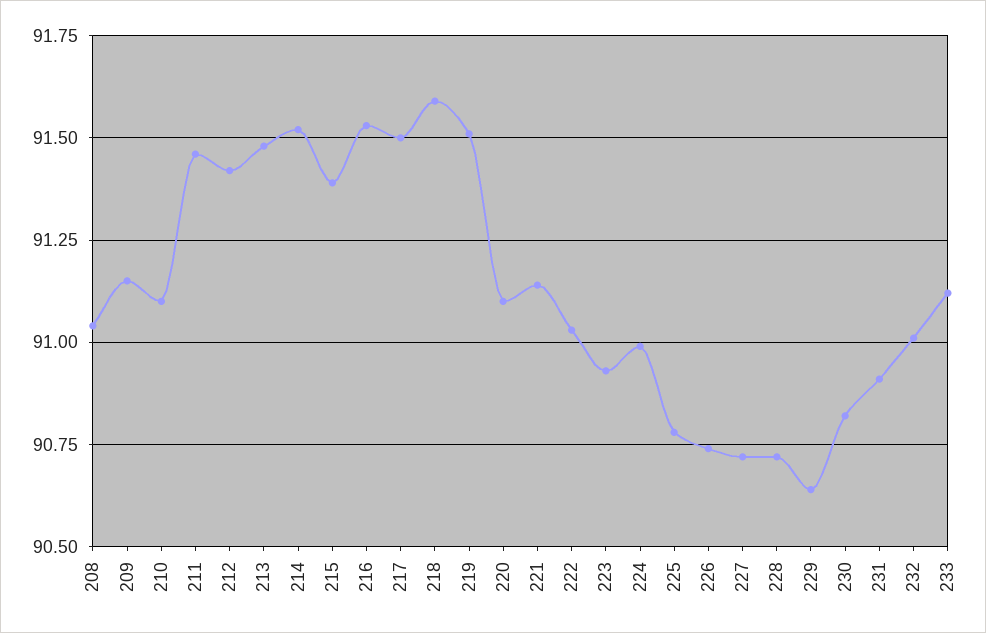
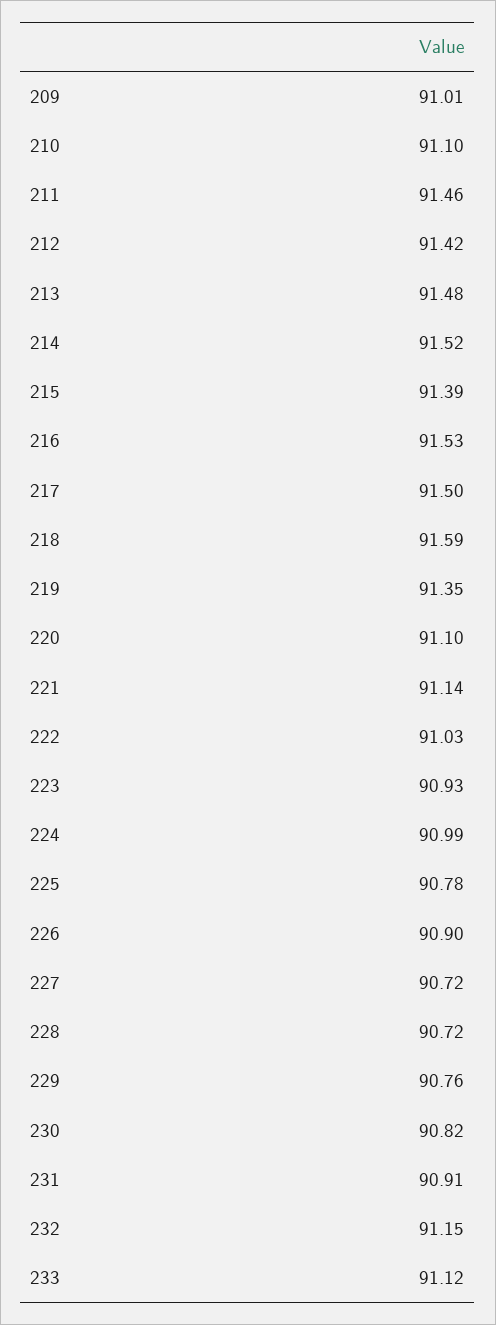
208: 91.05 -> none
209: 91.15 -> 91.01
219: 91.5 -> 91.35
226: 90.75 -> 90.9
229: 90.65 -> 90.76
232: 91 -> 91.15

